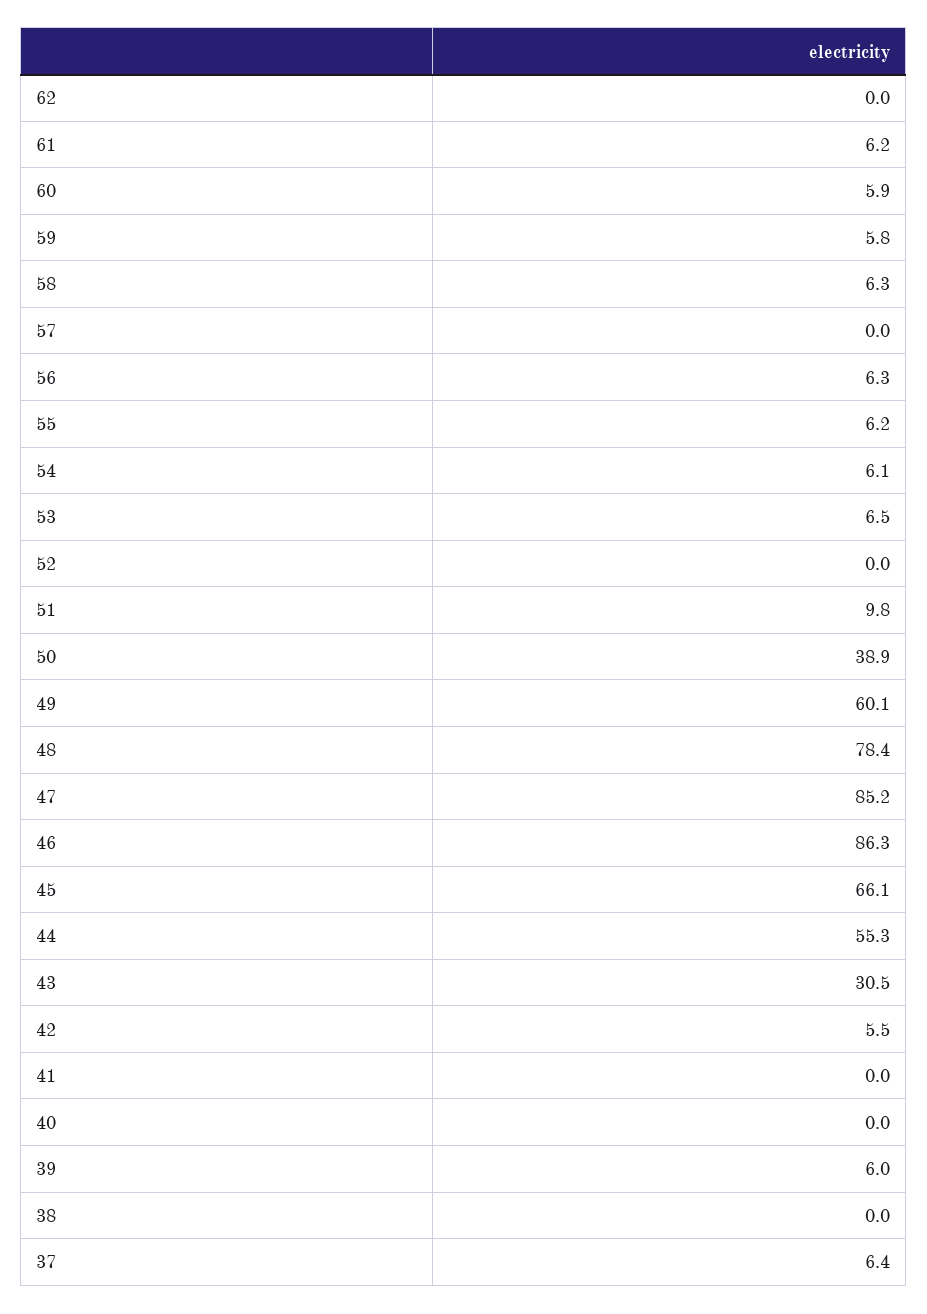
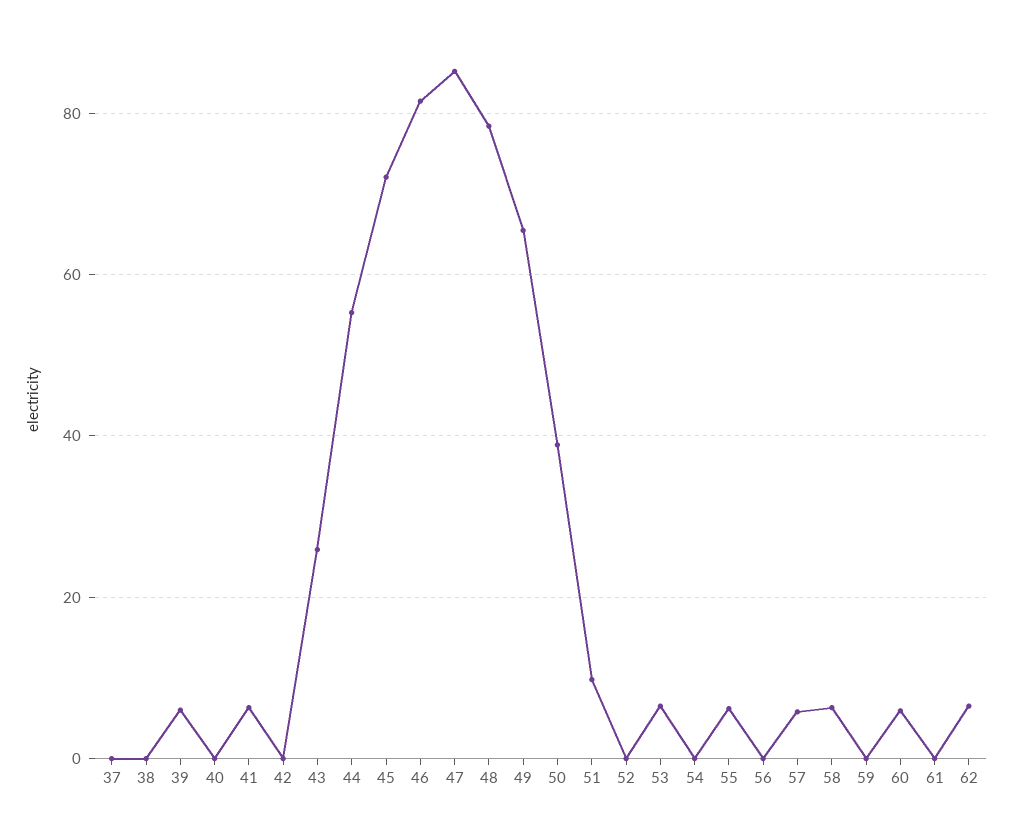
62: 0 -> 6
61: 6.2 -> 0
59: 5.8 -> 0
57: 0 -> 6
56: 6.3 -> 0
54: 6.1 -> 0
49: 60.1 -> 66
46: 86.3 -> 82
45: 66.1 -> 72
43: 30.5 -> 26
42: 5.5 -> 0
41: 0 -> 6
37: 6.4 -> 0

